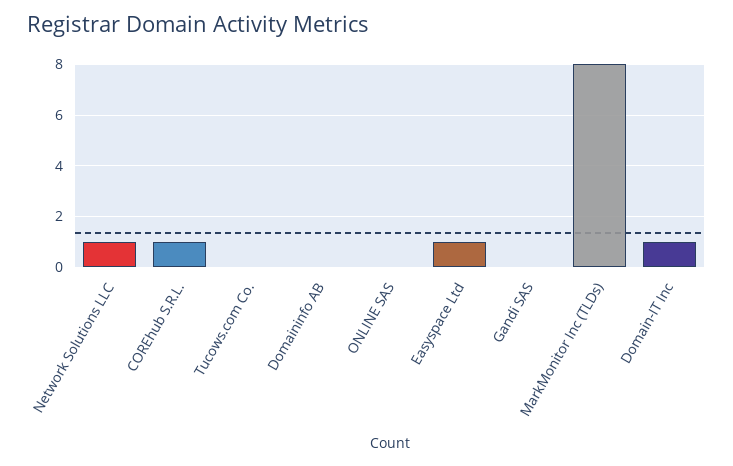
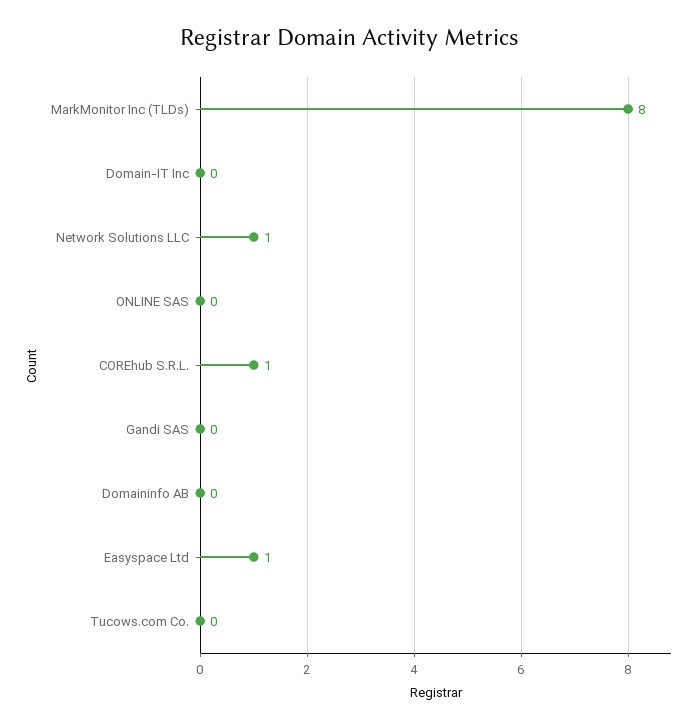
Domain-IT Inc: 1 -> 0

